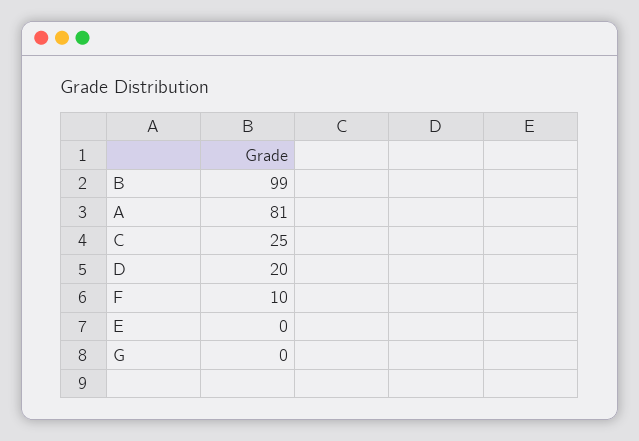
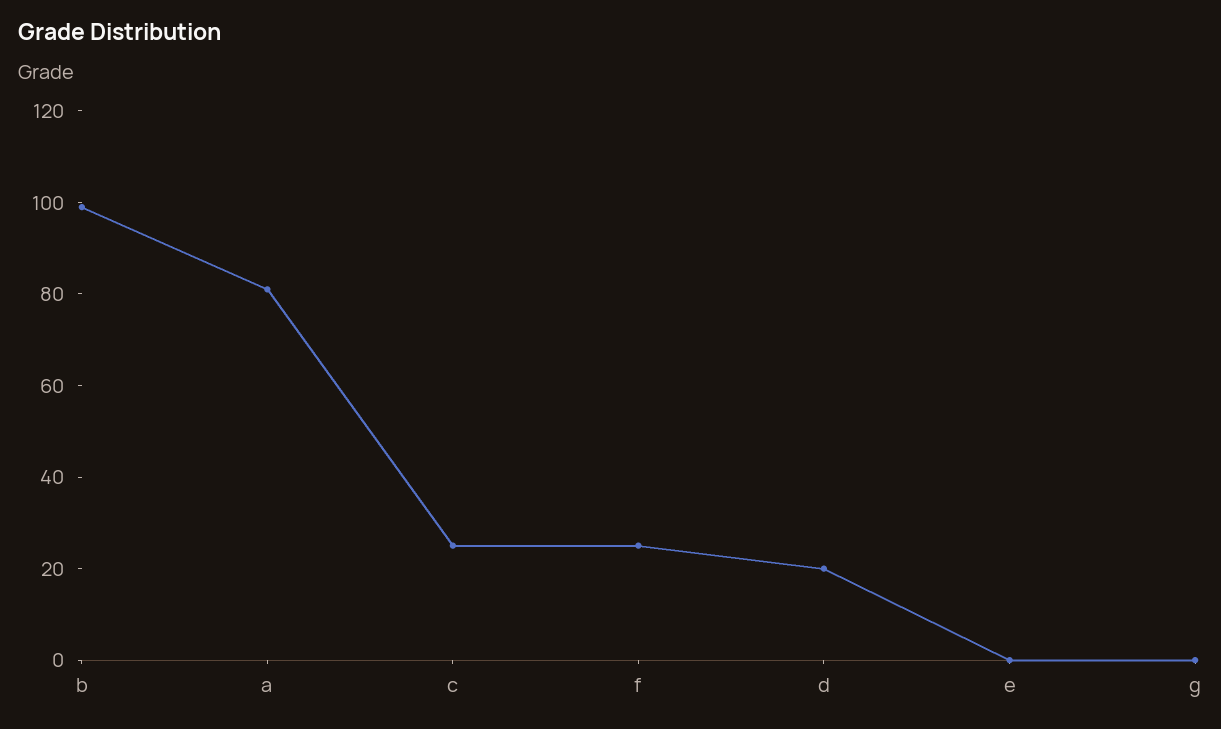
F: 10 -> 25

